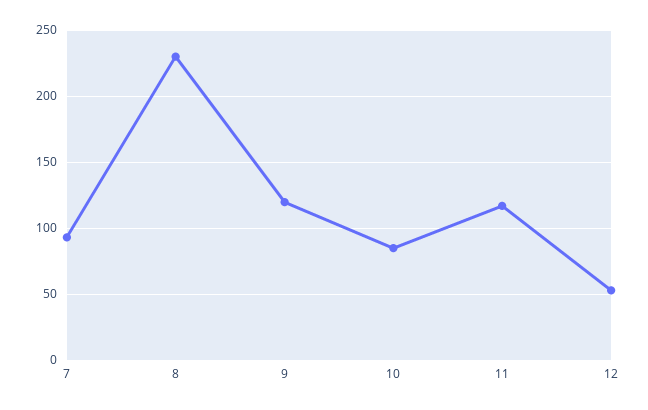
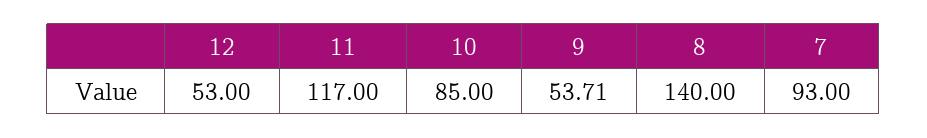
8: 230 -> 140
9: 120 -> 53.71

